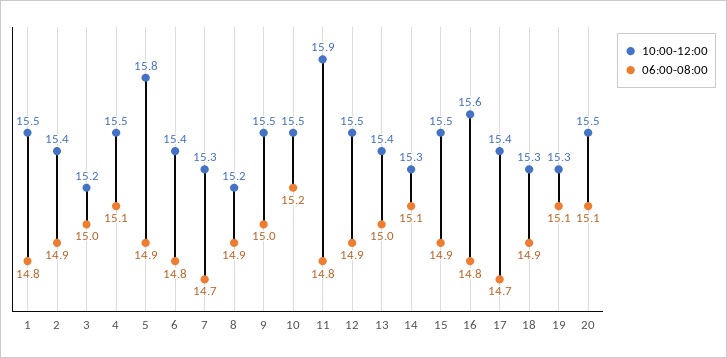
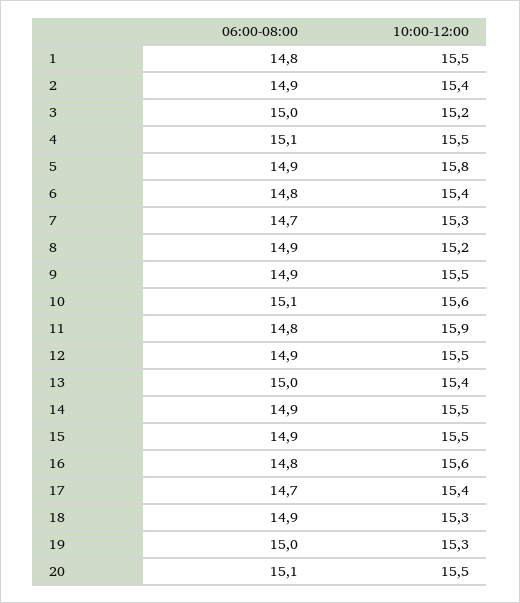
06:00-08:00, 9: 15 -> 14.9
10:00-12:00, 10: 15.5 -> 15.6
06:00-08:00, 10: 15.2 -> 15.1
10:00-12:00, 14: 15.3 -> 15.5
06:00-08:00, 14: 15.1 -> 14.9
06:00-08:00, 19: 15.1 -> 15

